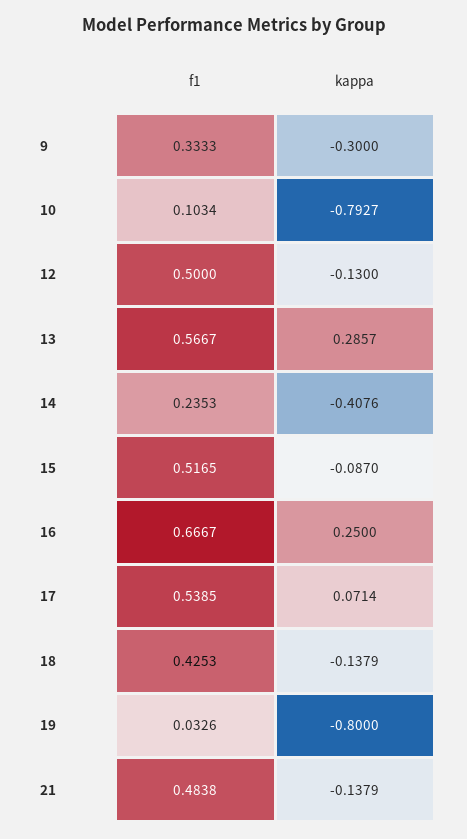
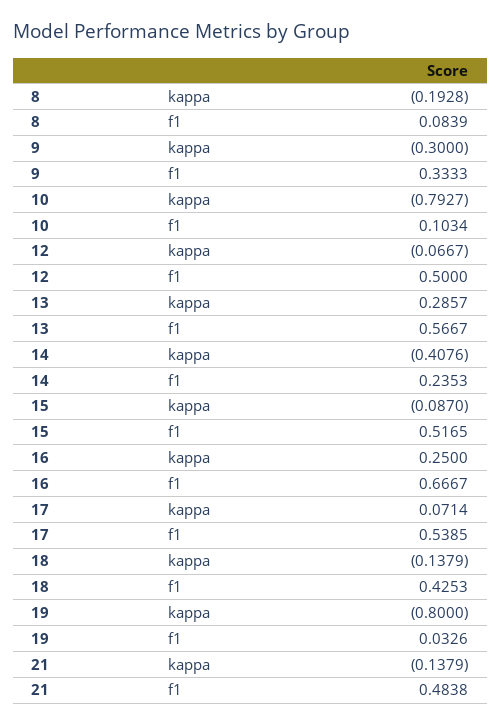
kappa, 12: -0.13 -> -0.0667
kappa, 8: none -> -0.1928
f1, 8: none -> 0.0839

